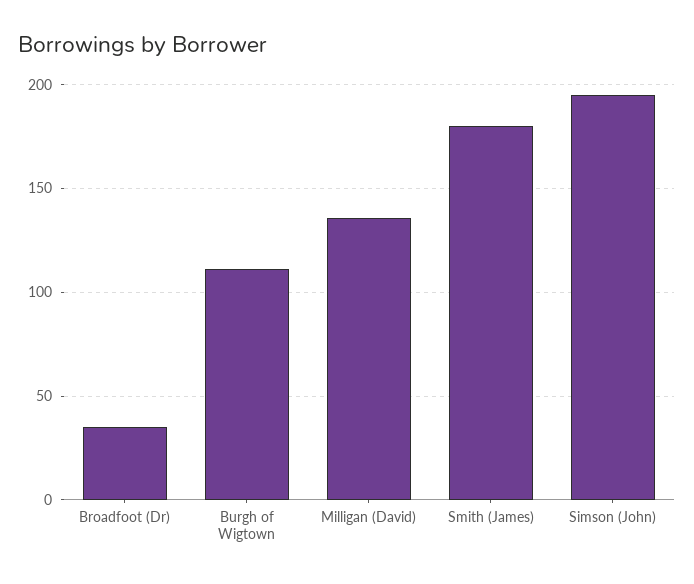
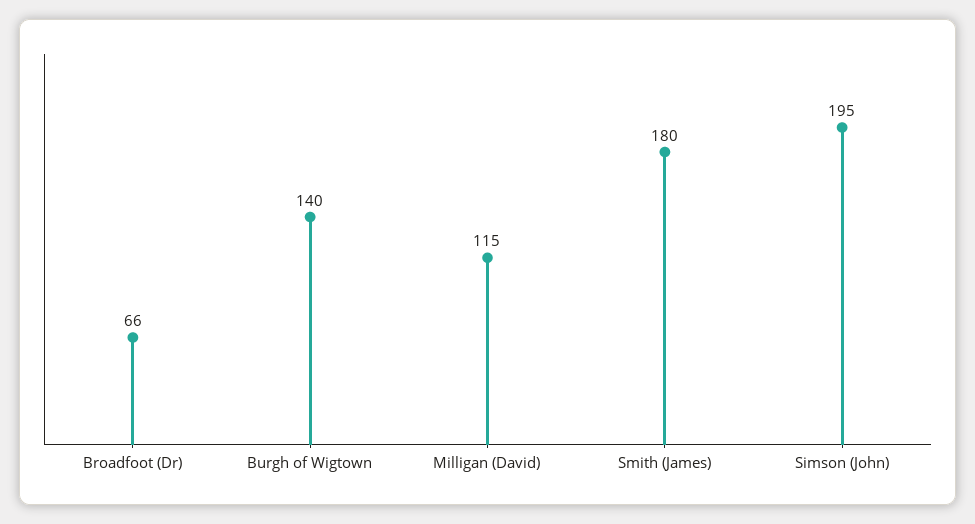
Broadfoot (Dr): 35 -> 66
Burgh of Wigtown: 110 -> 140
Milligan (David): 135 -> 115

